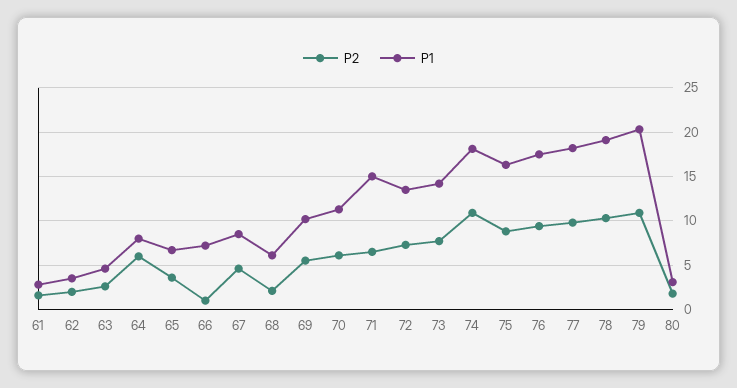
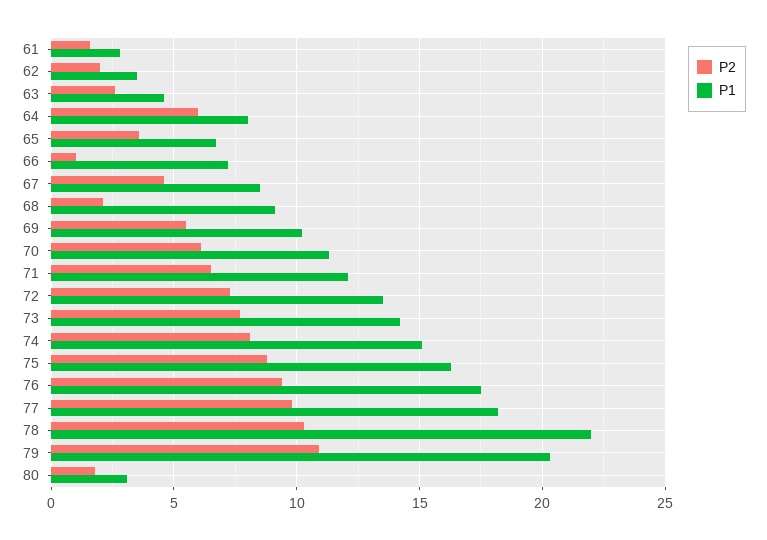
P1, 68: 6 -> 9
P1, 71: 15 -> 12
P2, 74: 11 -> 8
P1, 74: 18 -> 15
P1, 78: 19 -> 22

